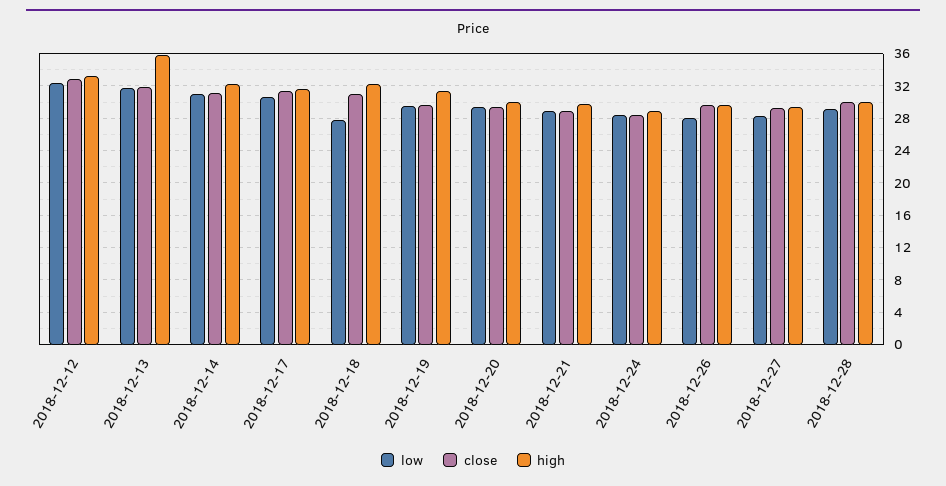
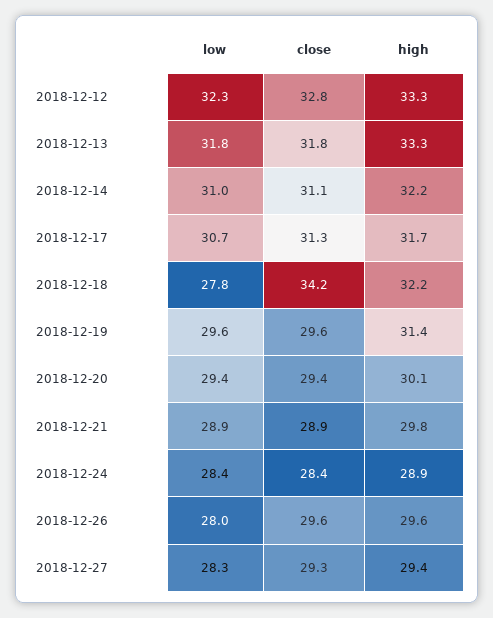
high, 2018-12-13: 36 -> 33.3
close, 2018-12-18: 31 -> 34.2
low, 2018-12-28: 29 -> none
close, 2018-12-28: 30 -> none
high, 2018-12-28: 30 -> none

